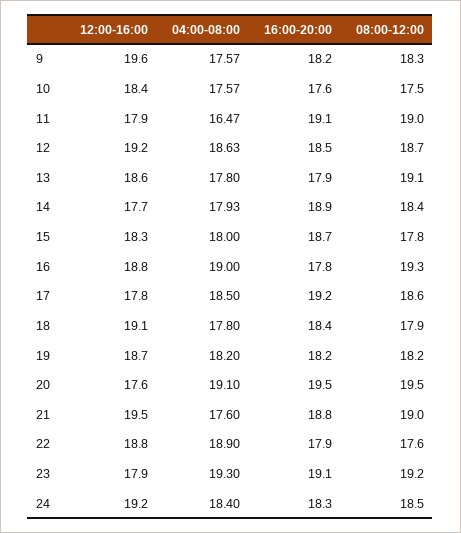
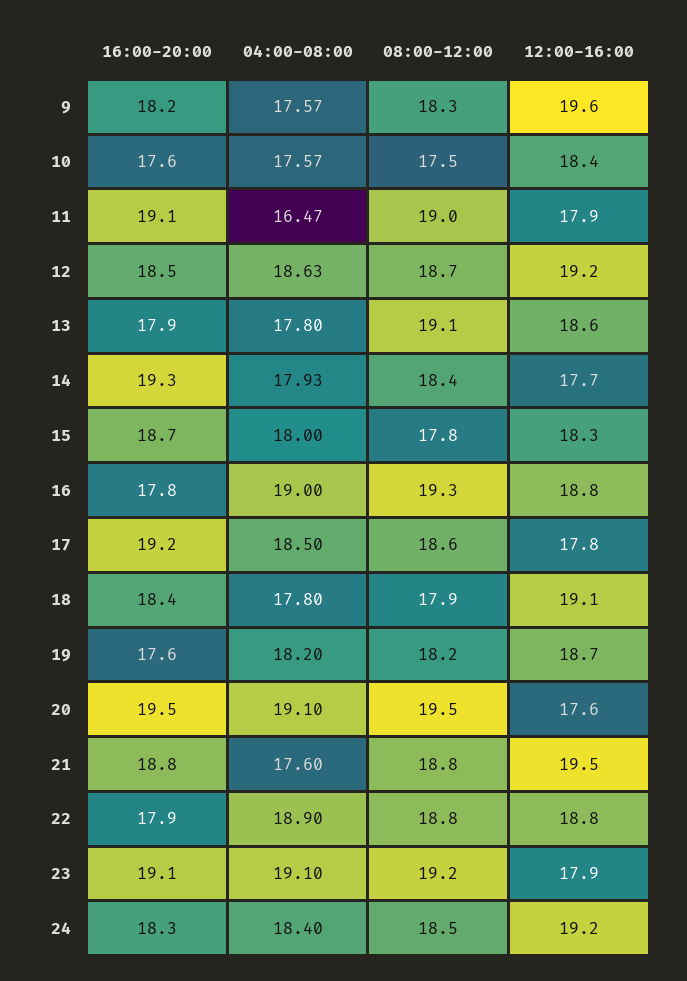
16:00-20:00, 14: 18.9 -> 19.3
16:00-20:00, 19: 18.2 -> 17.6
08:00-12:00, 21: 19 -> 18.8
08:00-12:00, 22: 17.6 -> 18.8
04:00-08:00, 23: 19.3 -> 19.1

